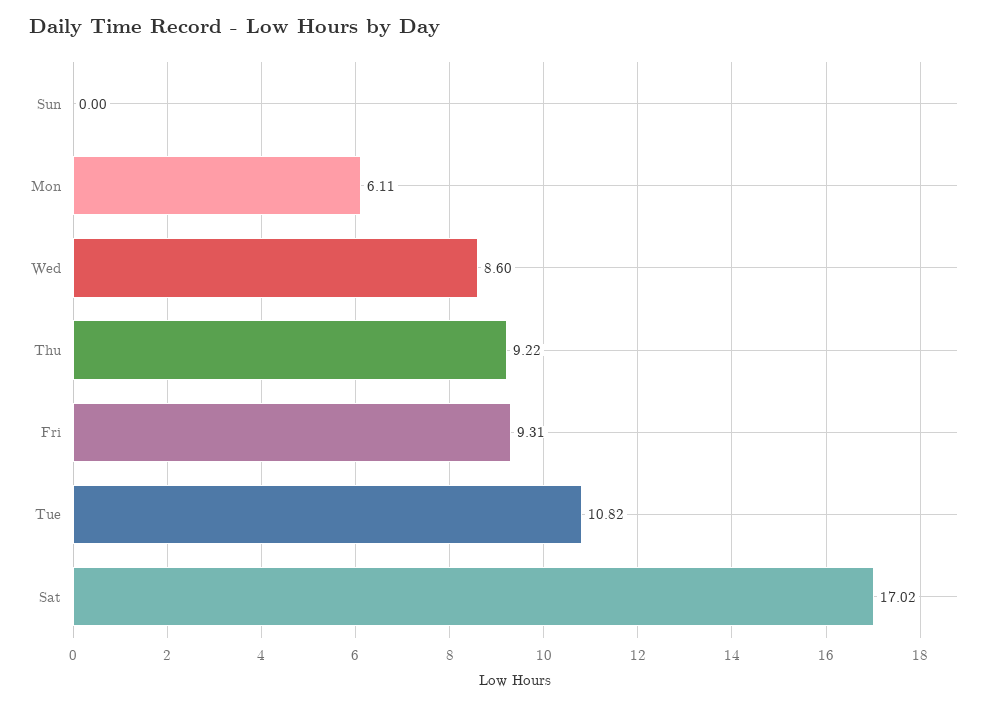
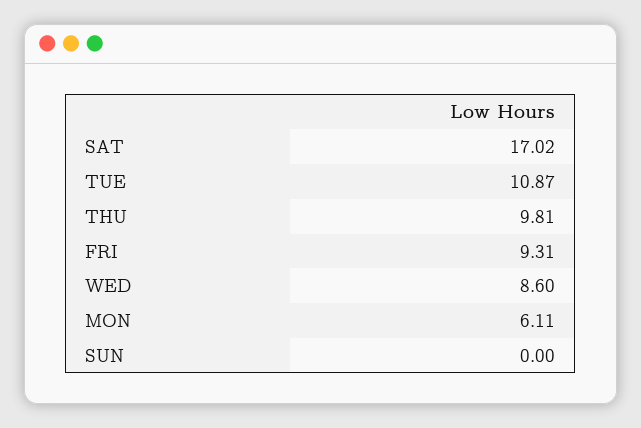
Thu: 9.22 -> 9.81
Tue: 10.82 -> 10.87

